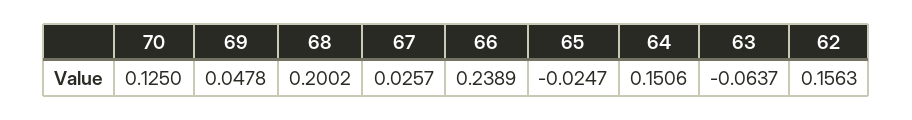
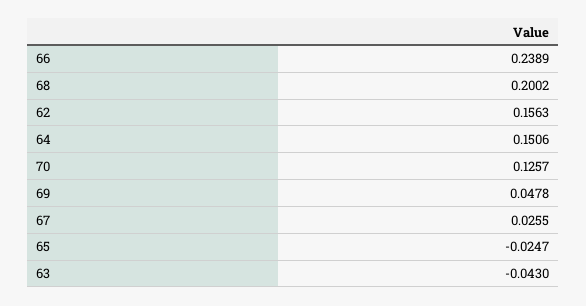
70: 0.125 -> 0.1257
67: 0.0257 -> 0.0255
63: -0.0637 -> -0.043

